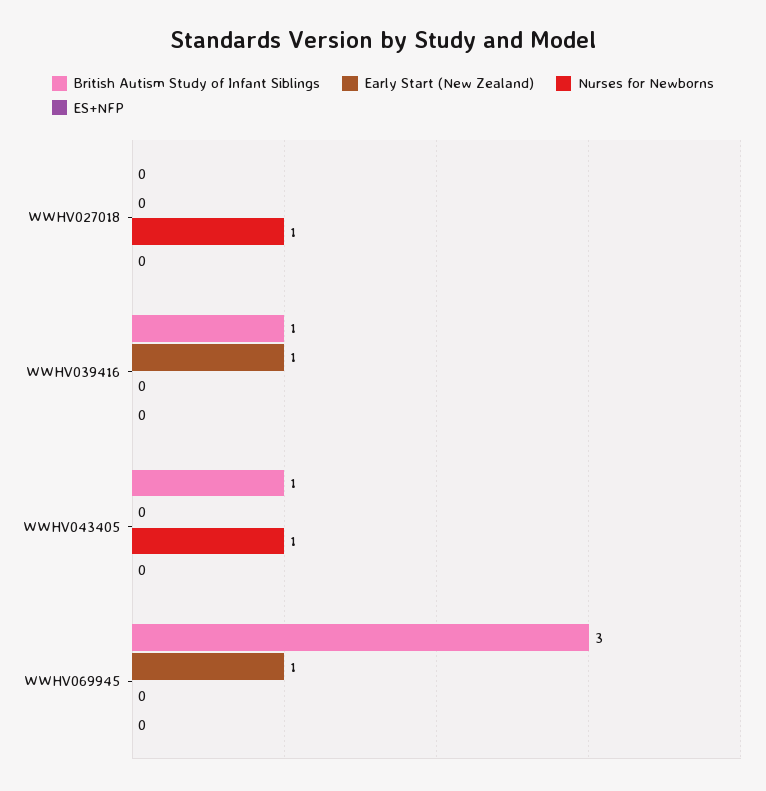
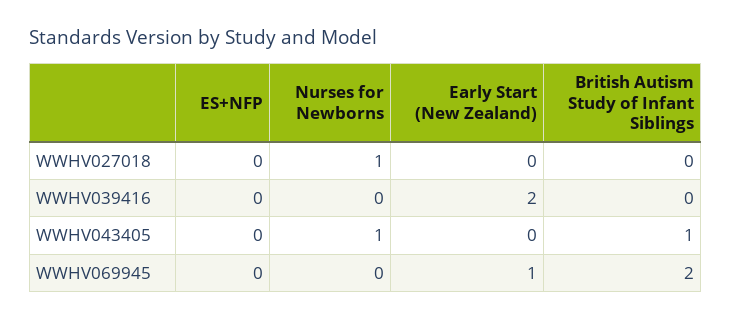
British Autism Study of Infant Siblings, WWHV039416: 1 -> 0
Early Start (New Zealand), WWHV039416: 1 -> 2
British Autism Study of Infant Siblings, WWHV069945: 3 -> 2

